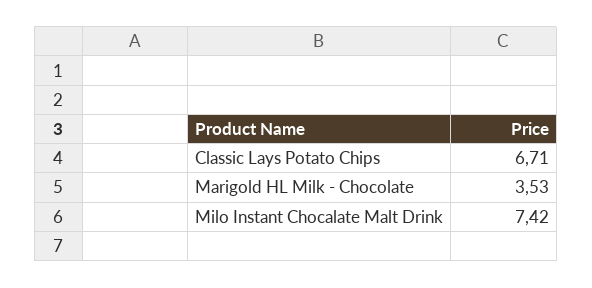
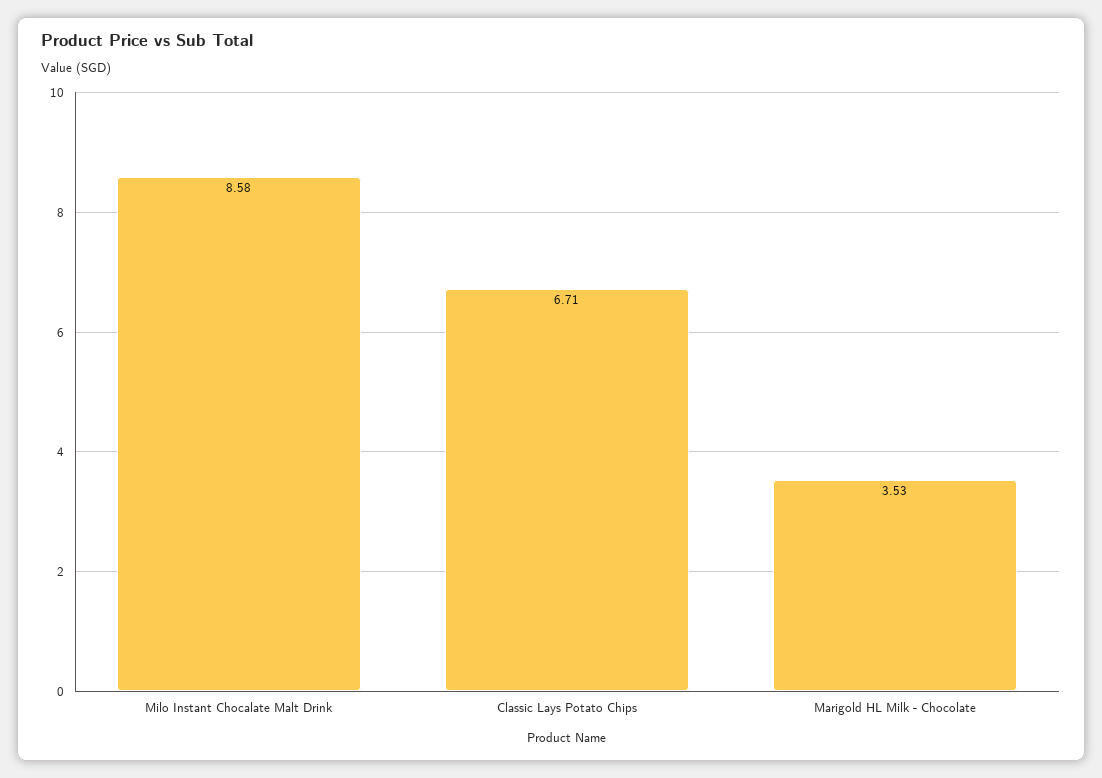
Milo Instant Chocalate Malt Drink: 7.42 -> 8.58

